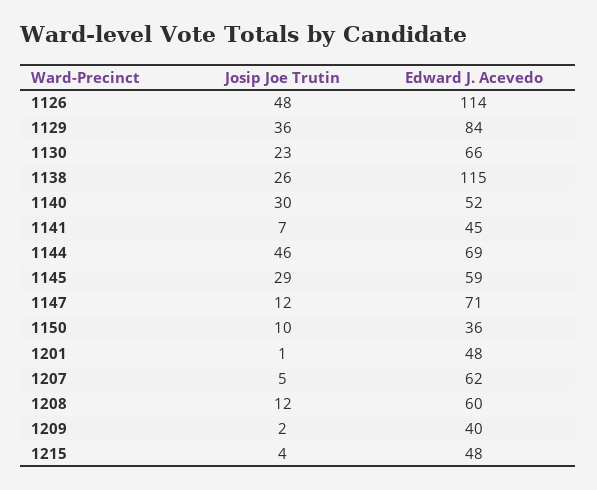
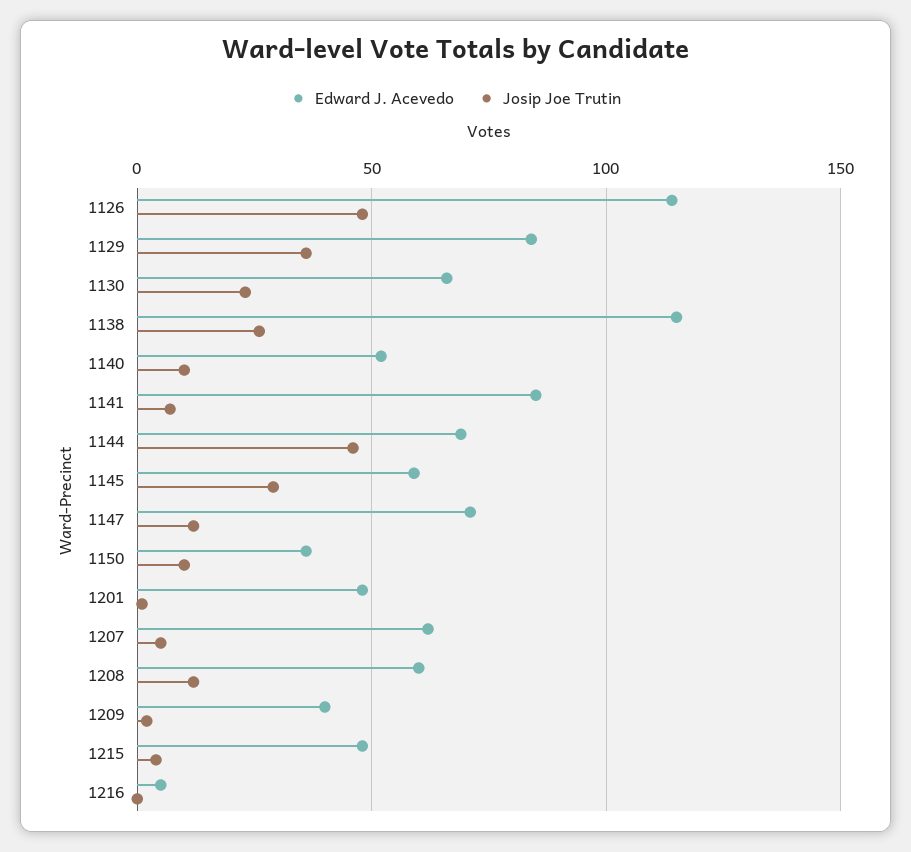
Josip Joe Trutin, 1140: 30 -> 10
Edward J. Acevedo, 1141: 45 -> 85
Edward J. Acevedo, 1216: none -> 5
Josip Joe Trutin, 1216: none -> 0

